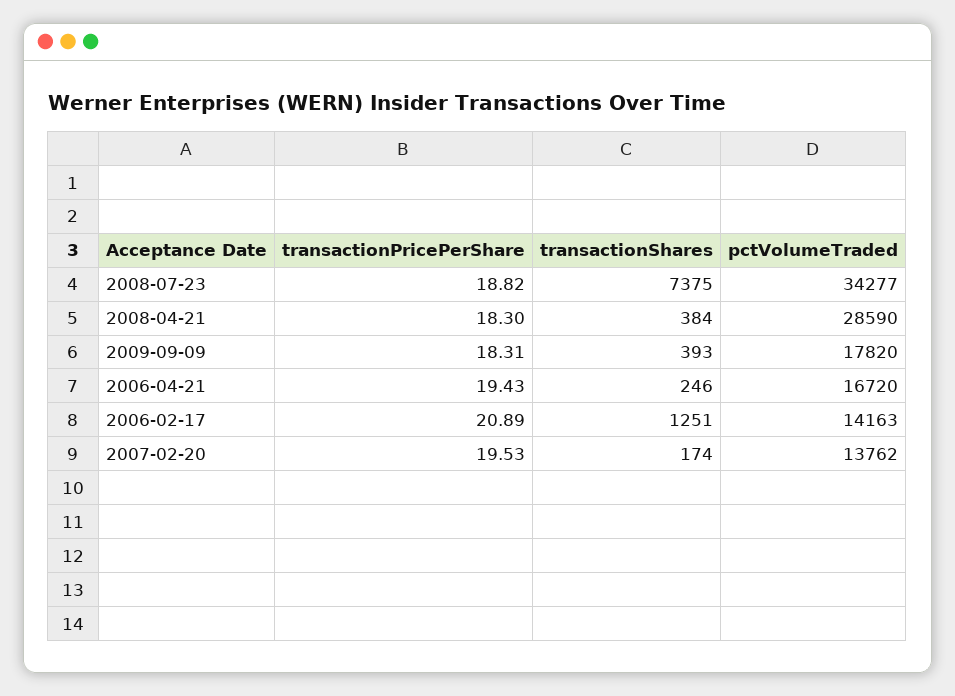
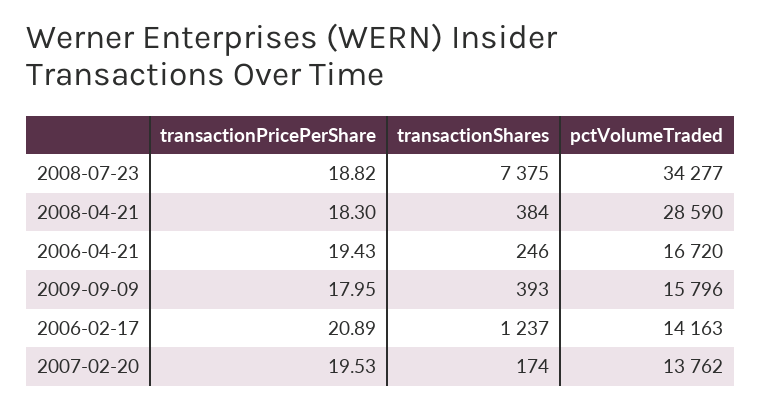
transactionPricePerShare, 2009-09-09: 18.31 -> 17.95
pctVolumeTraded, 2009-09-09: 17820 -> 15796
transactionShares, 2006-02-17: 1251 -> 1237

